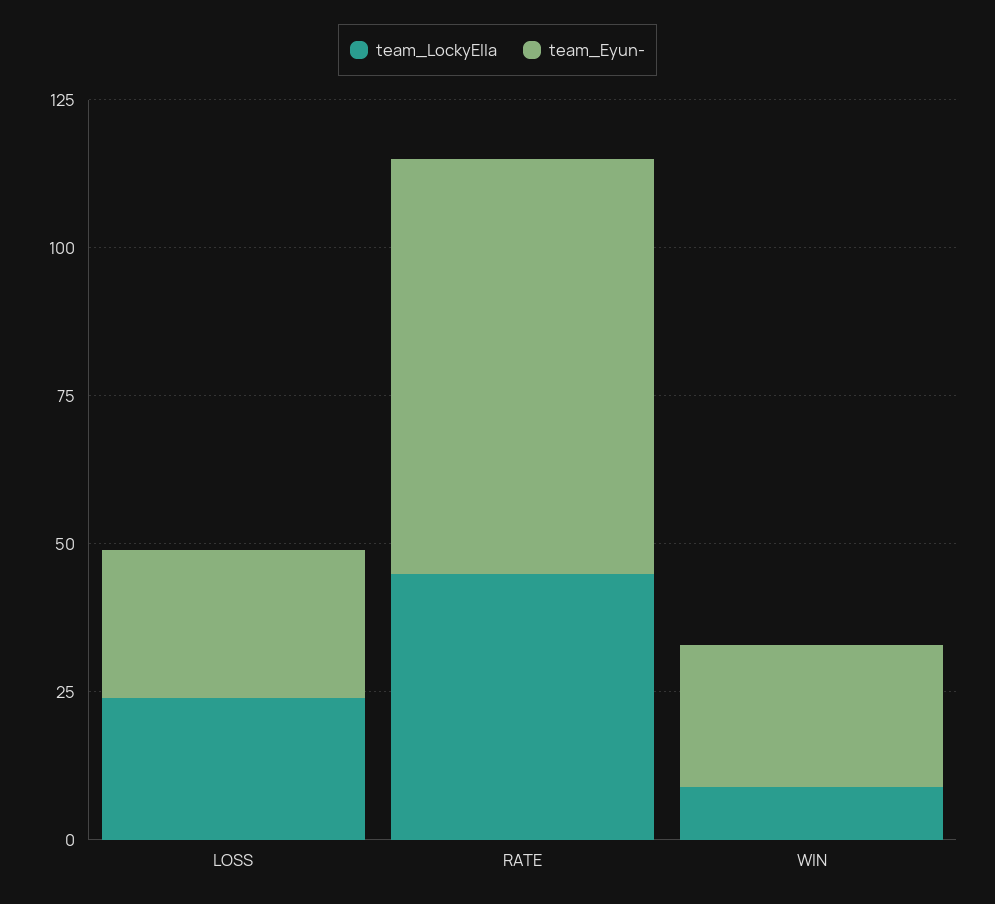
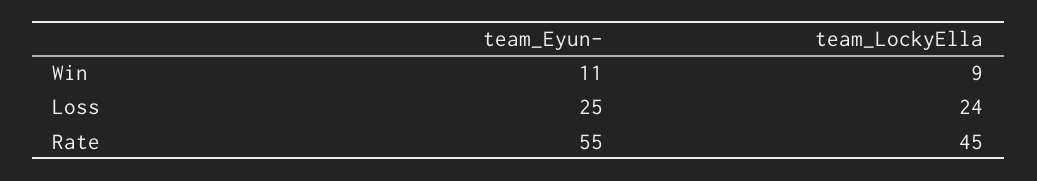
team_Eyun-, RATE: 70 -> 55
team_Eyun-, WIN: 25 -> 11

